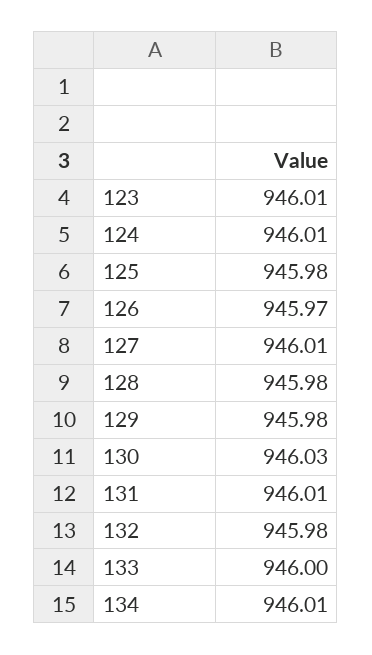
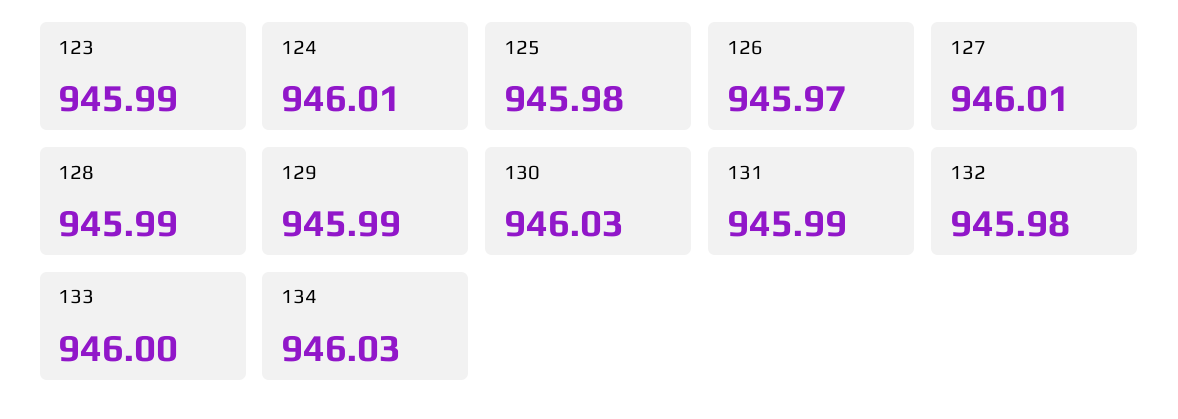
123: 946.01 -> 945.99
128: 945.98 -> 945.99
129: 945.98 -> 945.99
131: 946.01 -> 945.99
134: 946.01 -> 946.03

